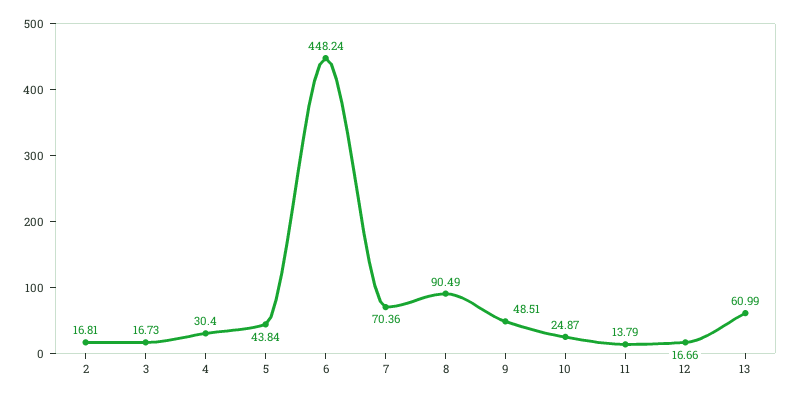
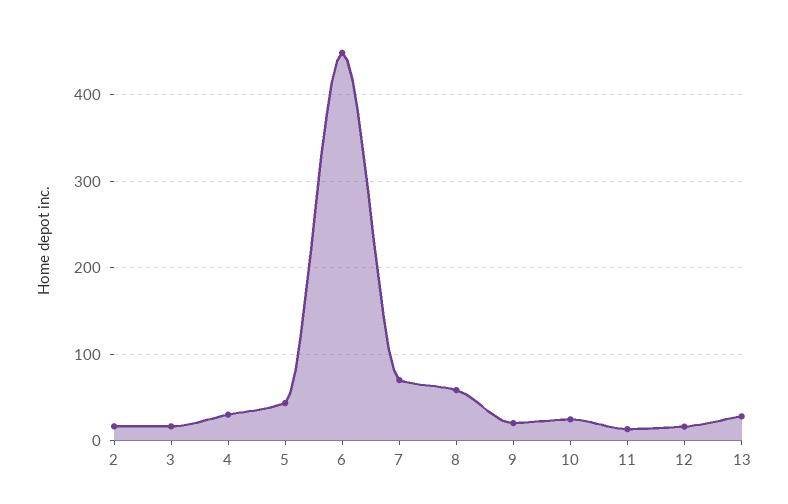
8: 90.49 -> 60
9: 48.51 -> 20
13: 60.99 -> 30

